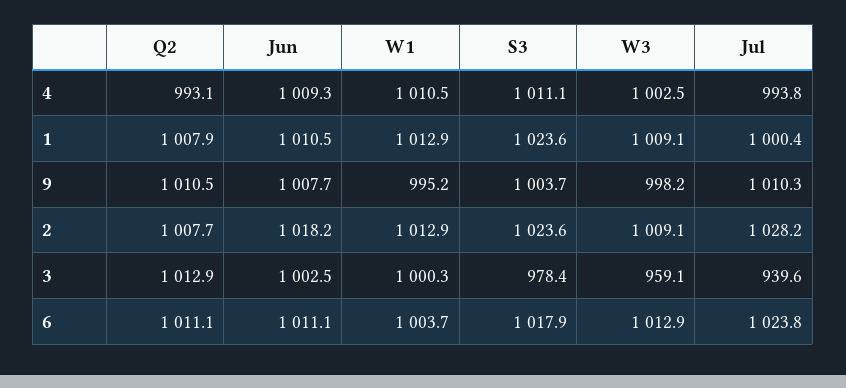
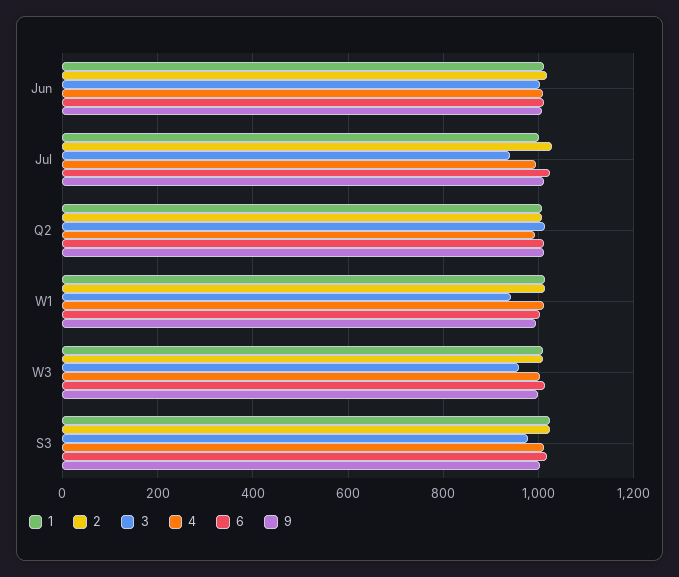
3, W1: 1000.3 -> 940

